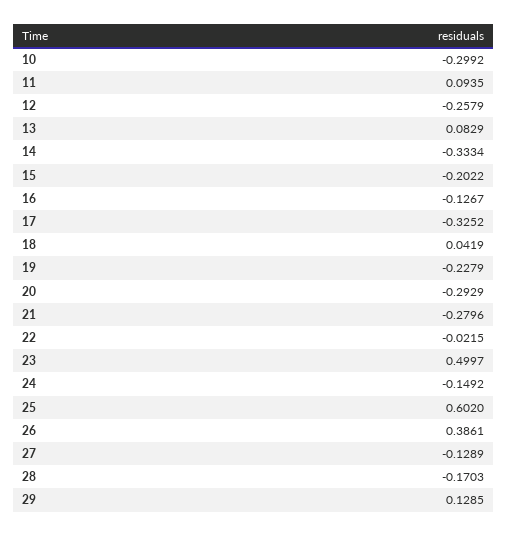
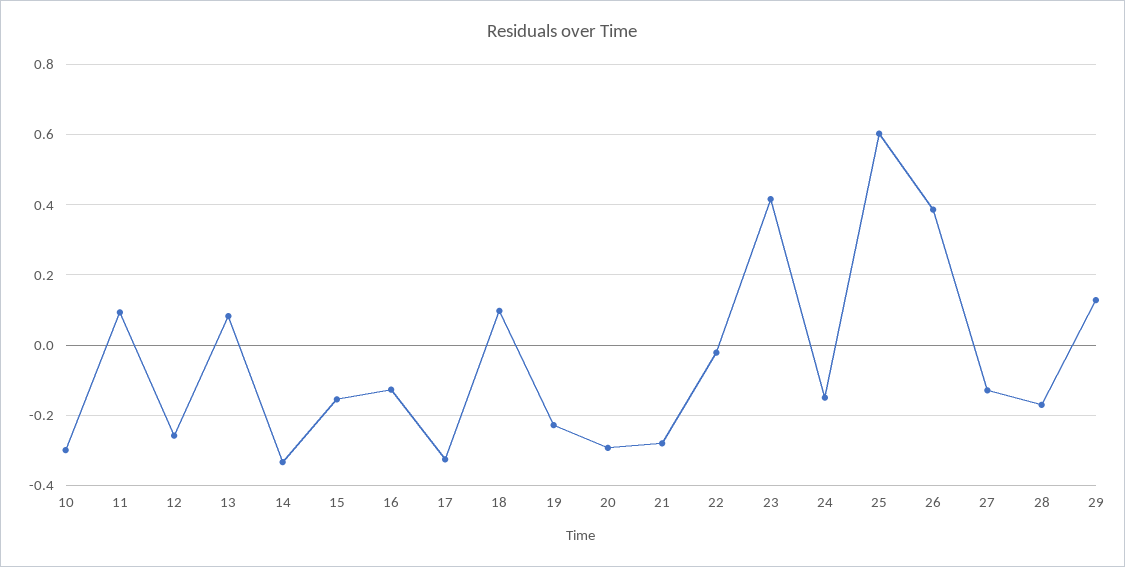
15: -0.2022 -> -0.16
18: 0.0419 -> 0.1
23: 0.4997 -> 0.42

